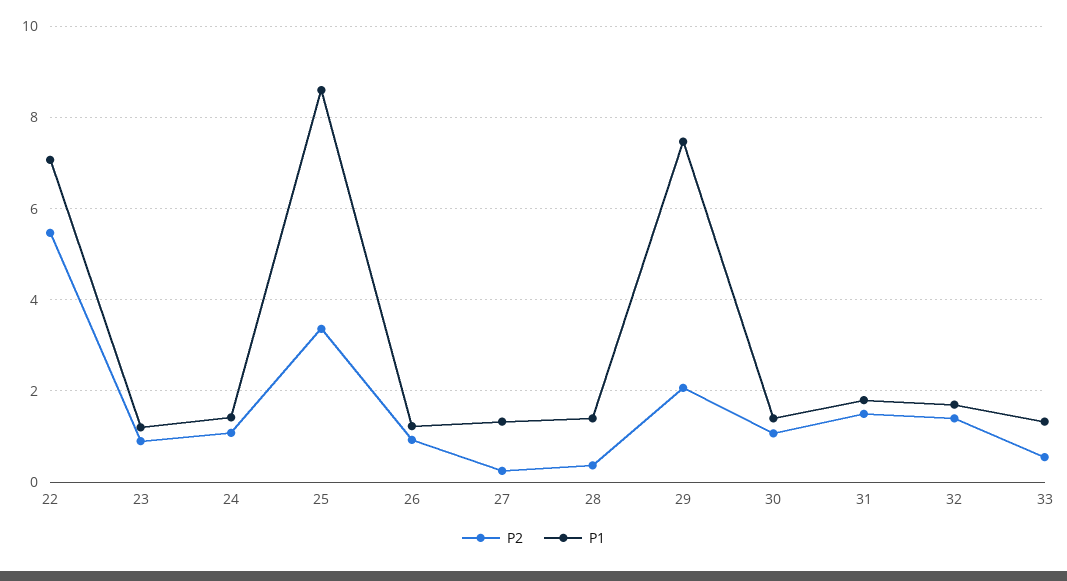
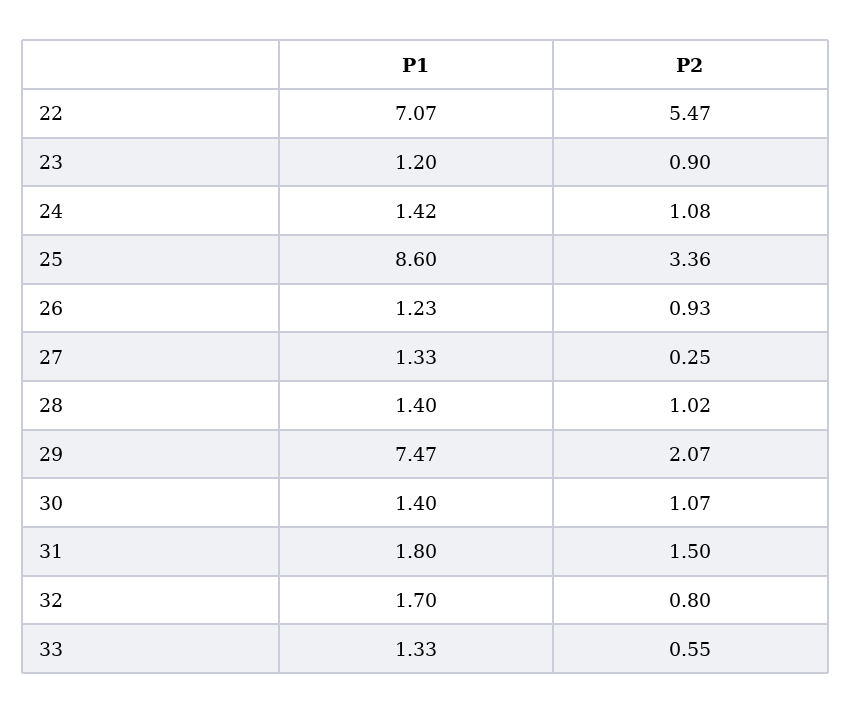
P2, 28: 0.4 -> 1.02
P2, 32: 1.4 -> 0.8

